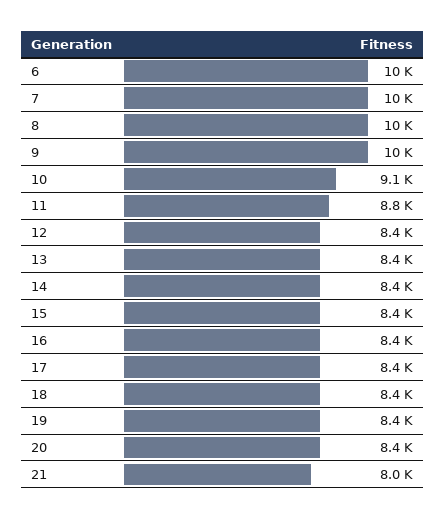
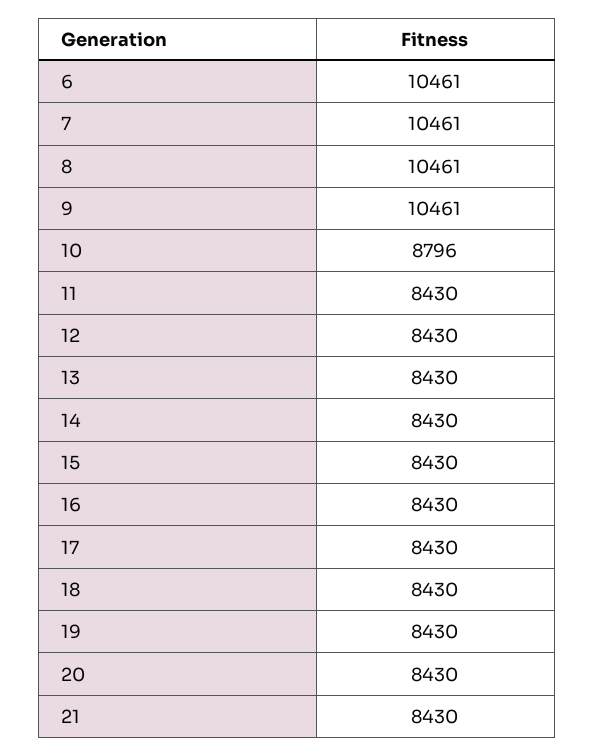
10: 9100 -> 8796
11: 8800 -> 8430
21: 8000 -> 8430

